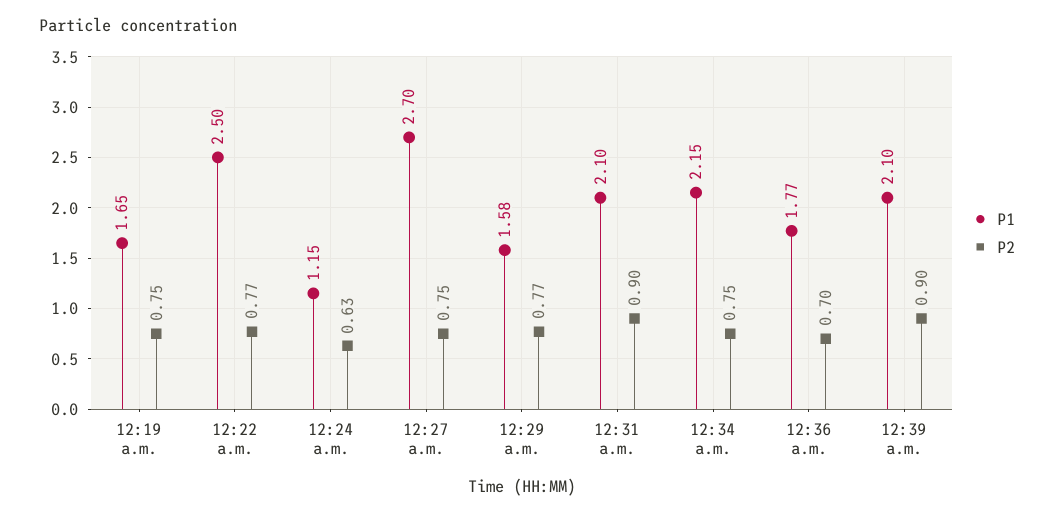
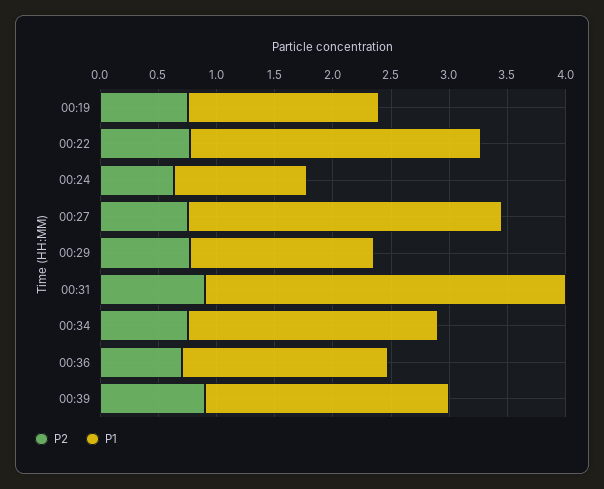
P1, 12:31 a.m.: 2.1 -> 3.1

